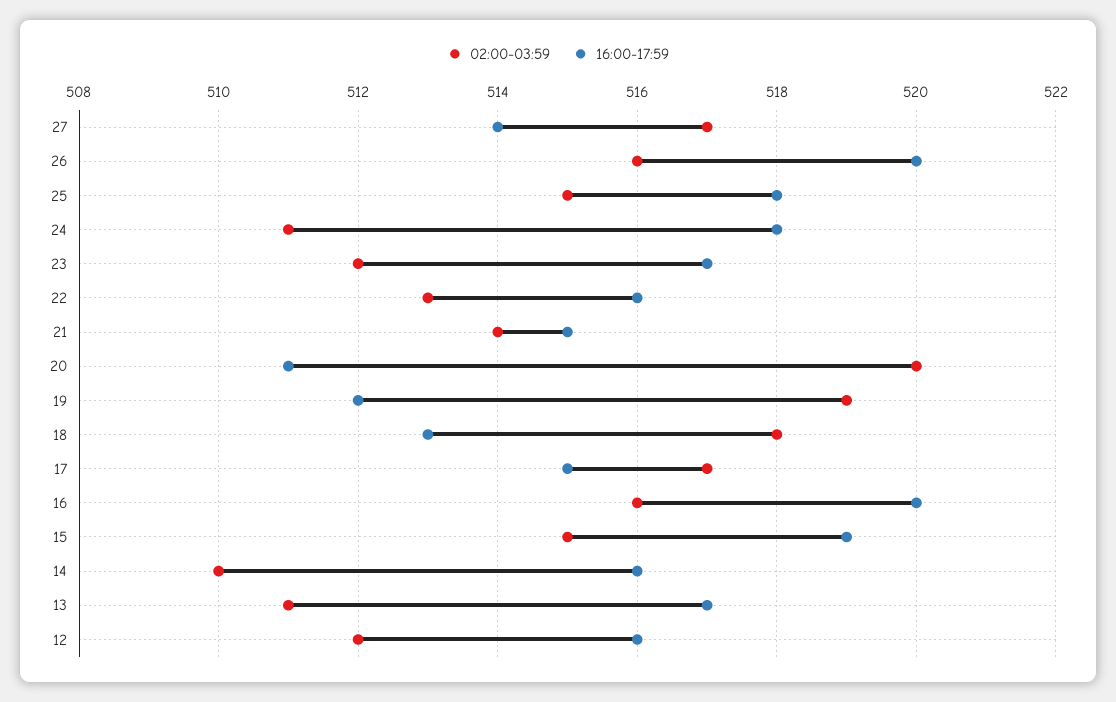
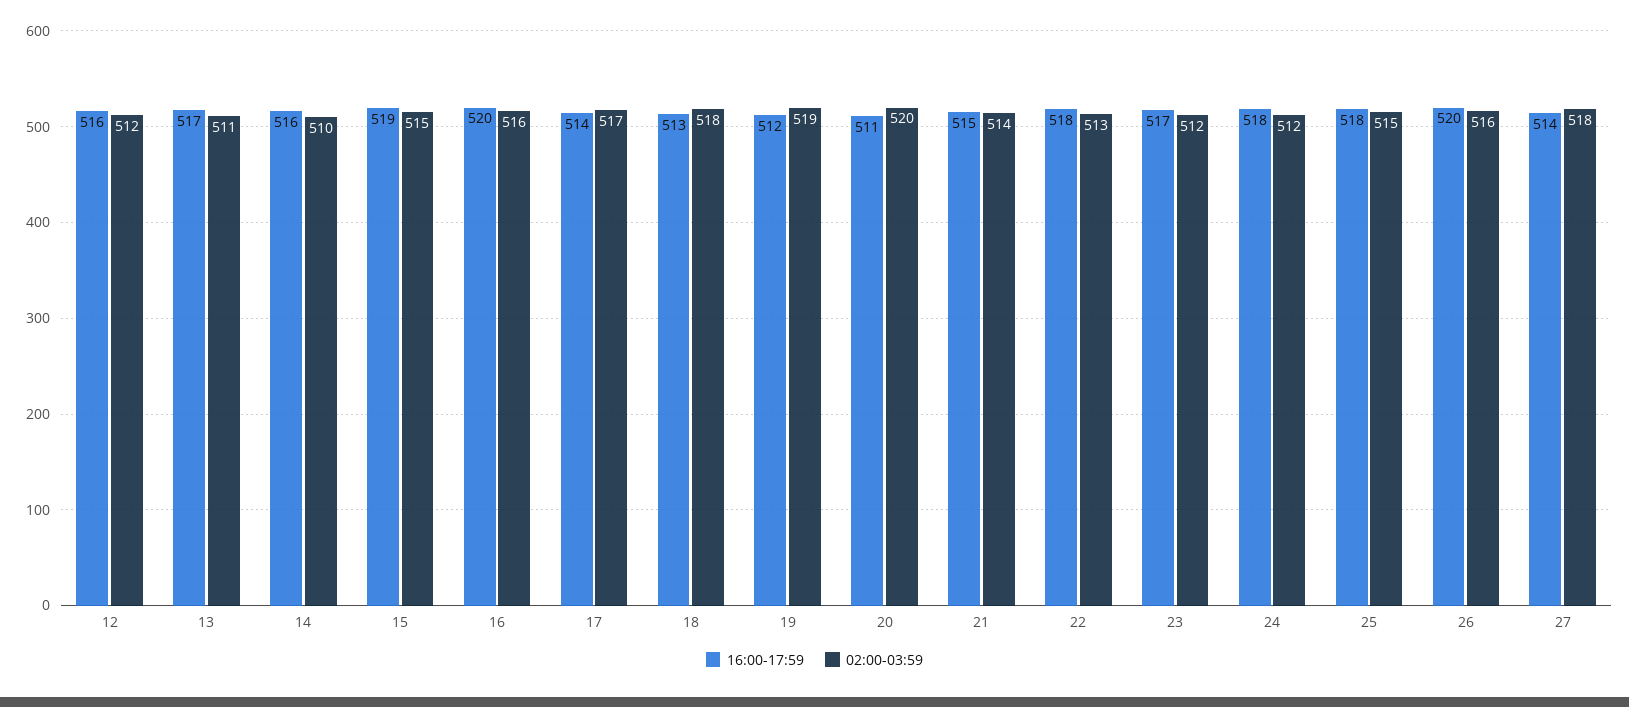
02:00-03:59, 27: 517 -> 518
02:00-03:59, 24: 511 -> 512
16:00-17:59, 22: 516 -> 518
16:00-17:59, 17: 515 -> 514

